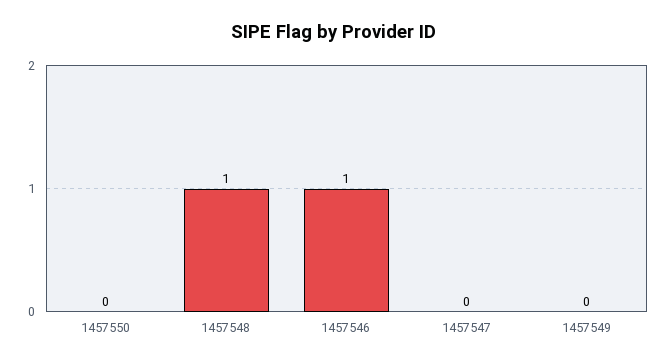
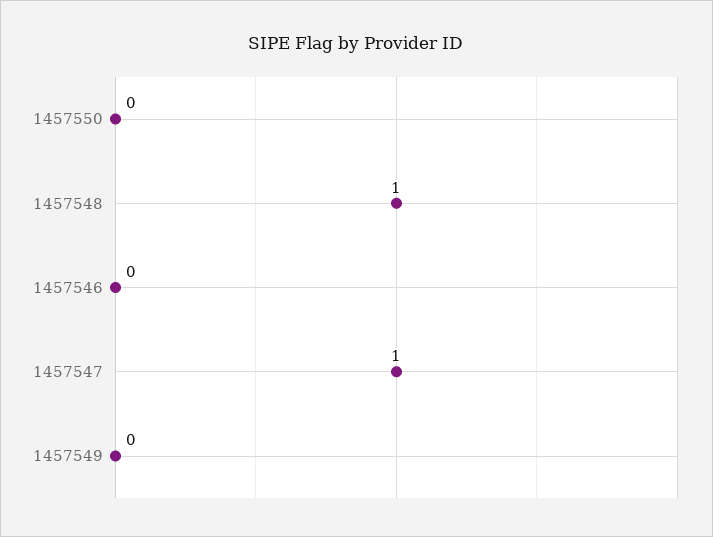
1457546: 1 -> 0
1457547: 0 -> 1

